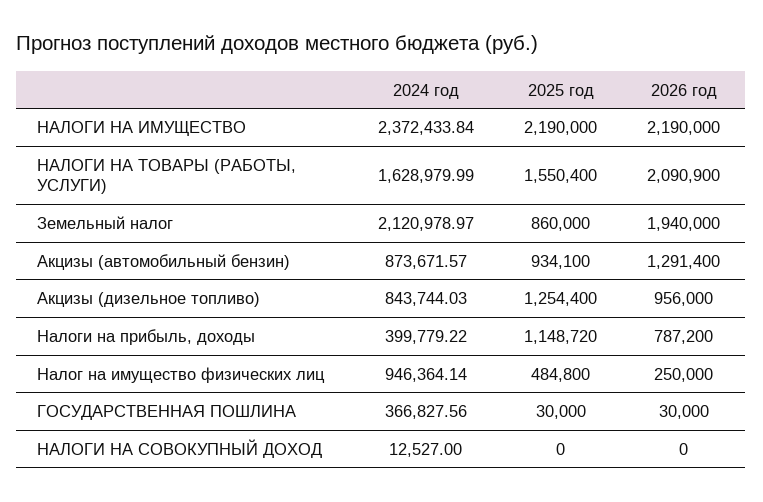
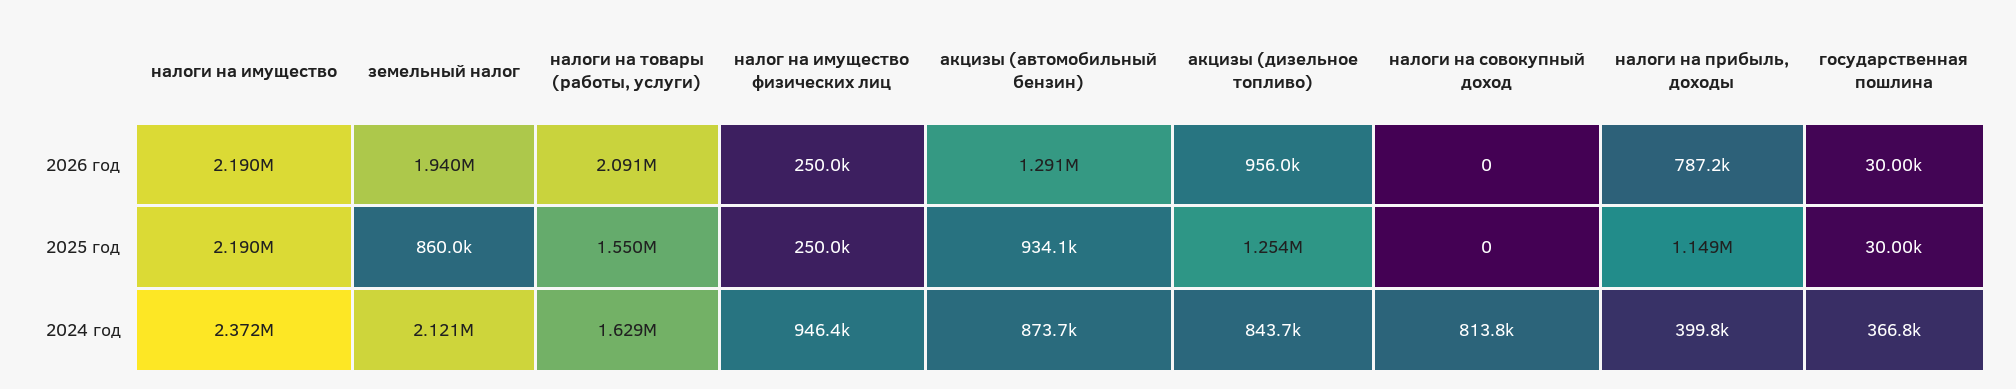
2025 год, Налог на имущество физических лиц: 484800 -> 250000
2024 год, НАЛОГИ НА СОВОКУПНЫЙ ДОХОД: 12527 -> 813800

